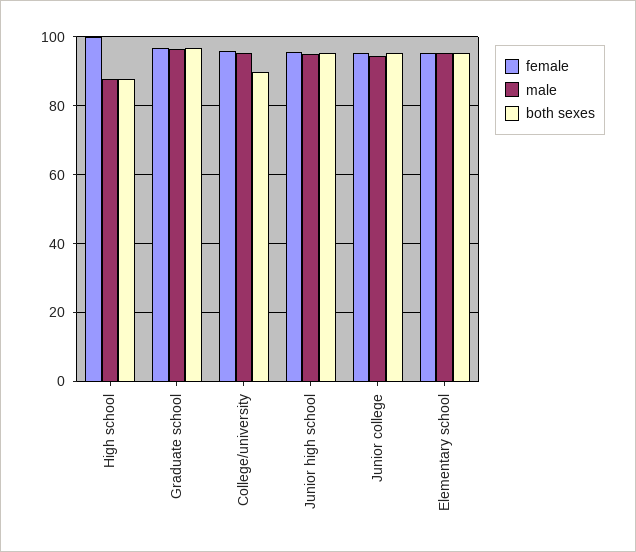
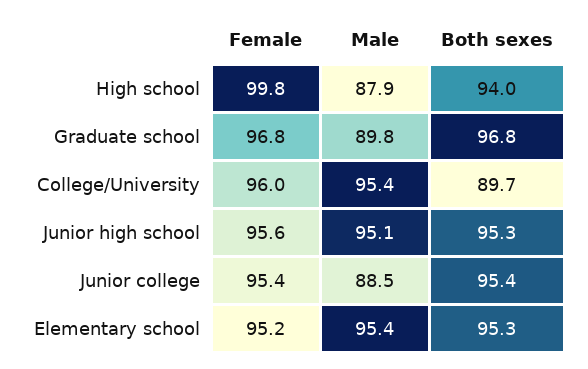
both sexes, High school: 88 -> 94
male, Graduate school: 96 -> 89.8
male, Junior college: 94 -> 88.5

